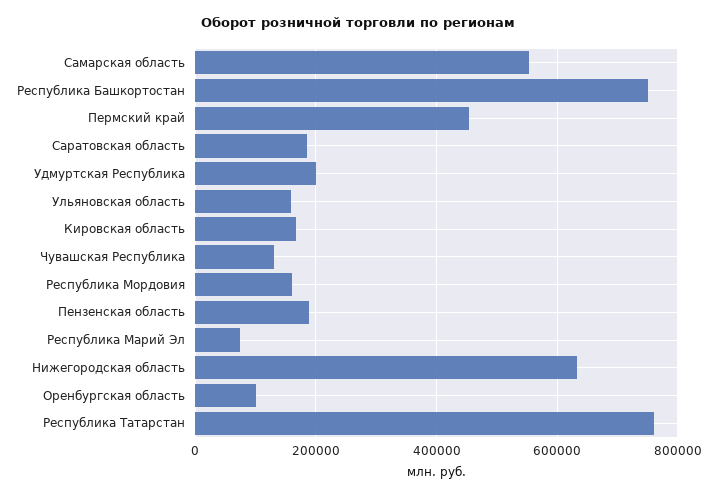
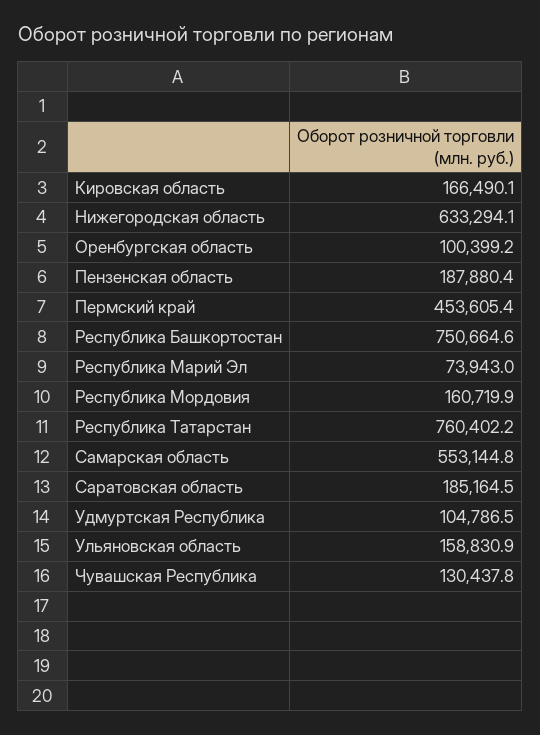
Удмуртская Республика: 200000 -> 104786.5

